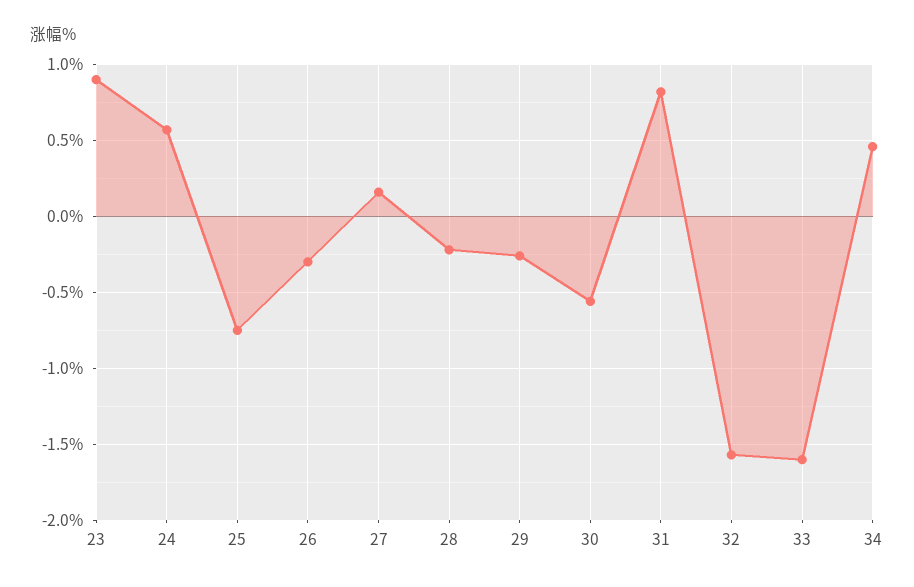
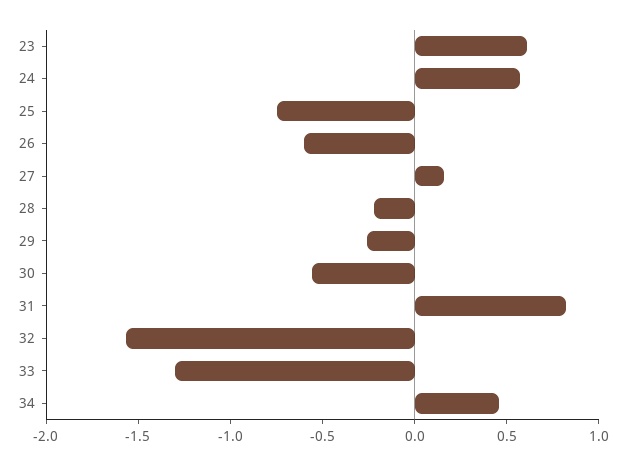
23: 0.9 -> 0.6
26: -0.3 -> -0.6
33: -1.6 -> -1.3

